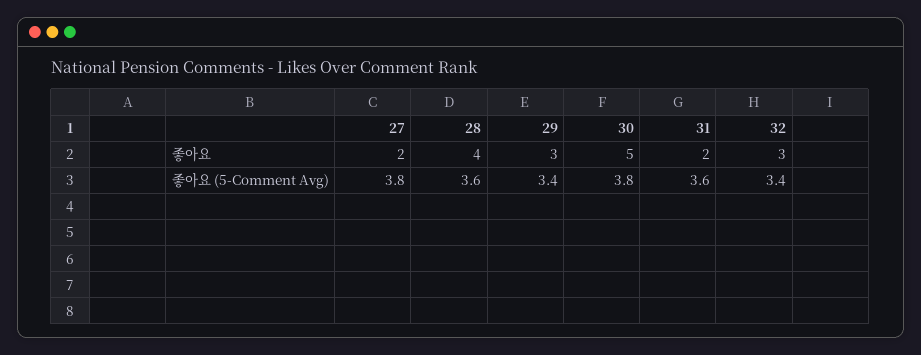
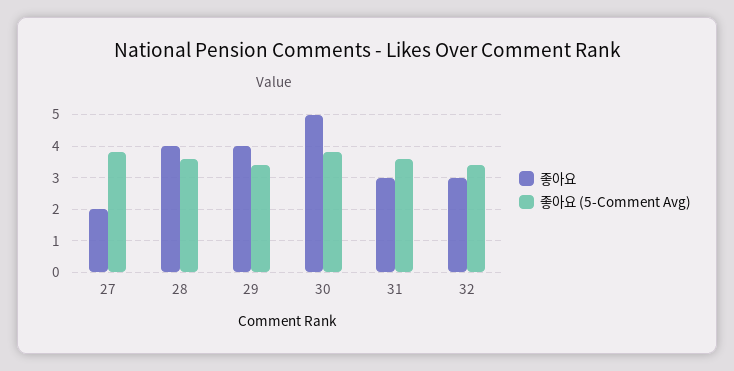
좋아요, 29: 3 -> 4
좋아요, 31: 2 -> 3

